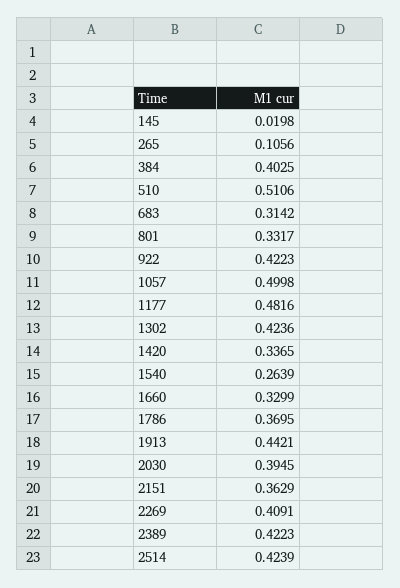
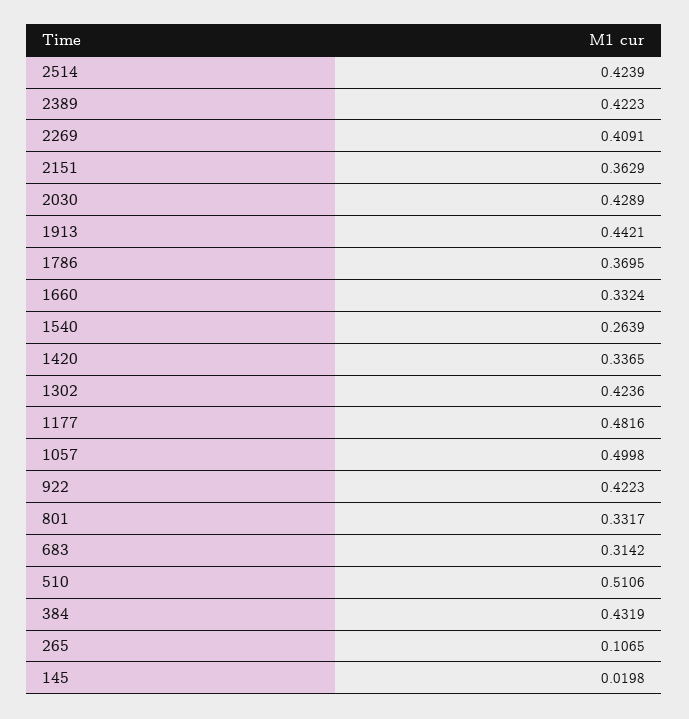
265: 0.1056 -> 0.1065
384: 0.4025 -> 0.4319
1660: 0.3299 -> 0.3324
2030: 0.3945 -> 0.4289

